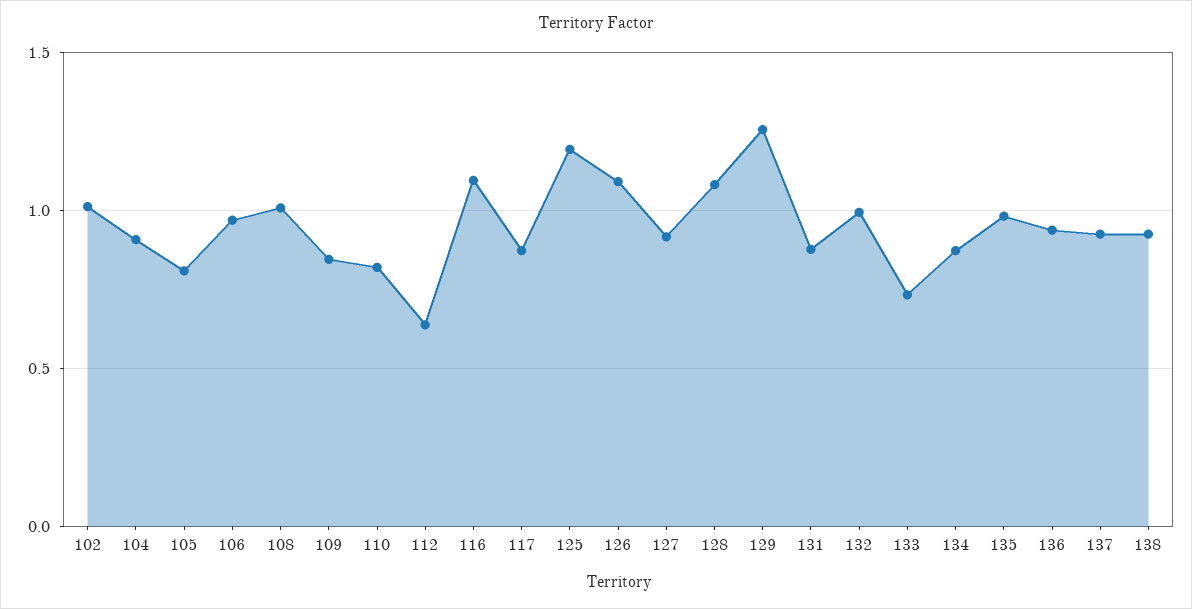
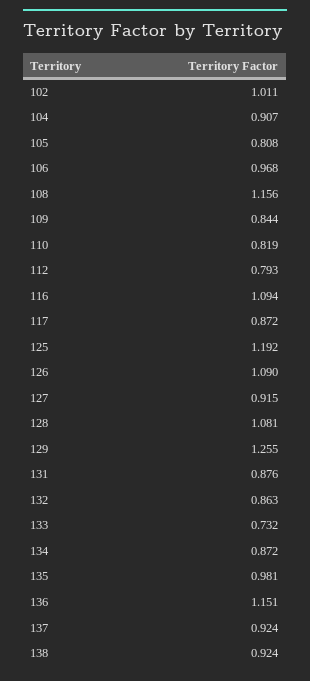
108: 1 -> 1.156
112: 0.65 -> 0.793
132: 1 -> 0.863
136: 0.95 -> 1.151

